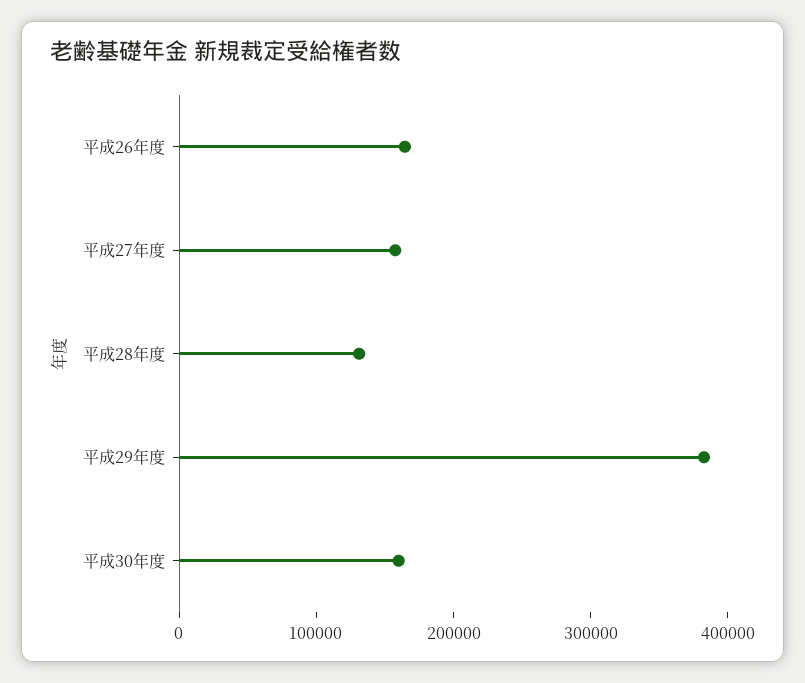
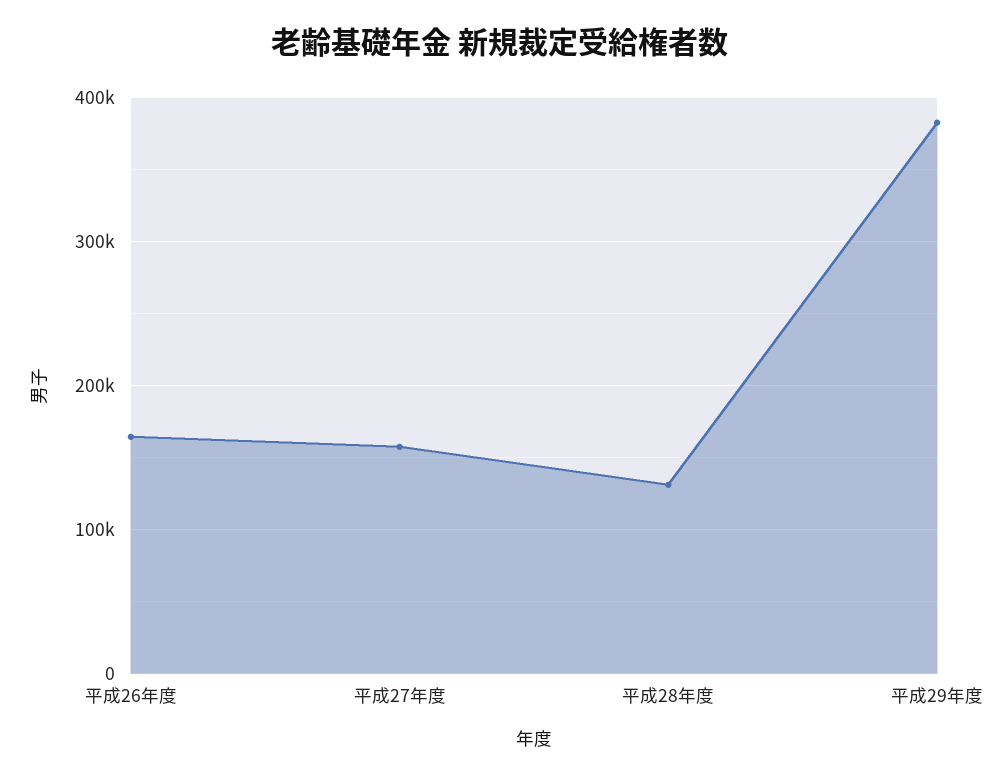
平成30年度: 160000 -> none

